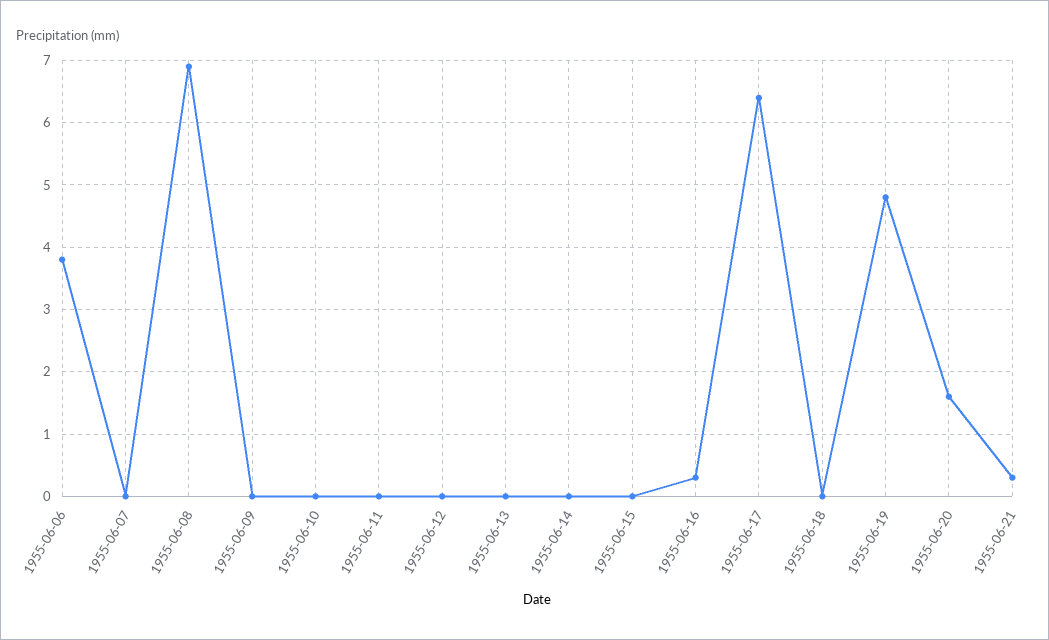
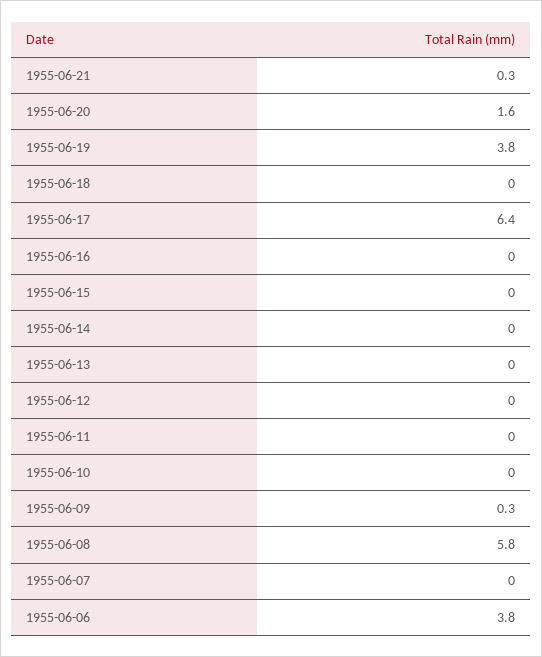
1955-06-08: 6.9 -> 5.8
1955-06-09: 0 -> 0.3
1955-06-16: 0.3 -> 0
1955-06-19: 4.8 -> 3.8

